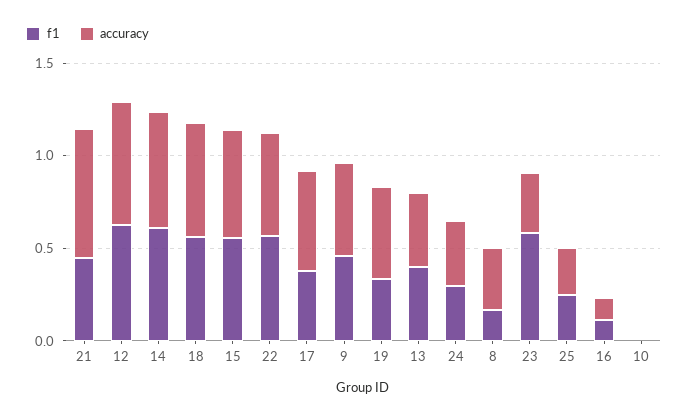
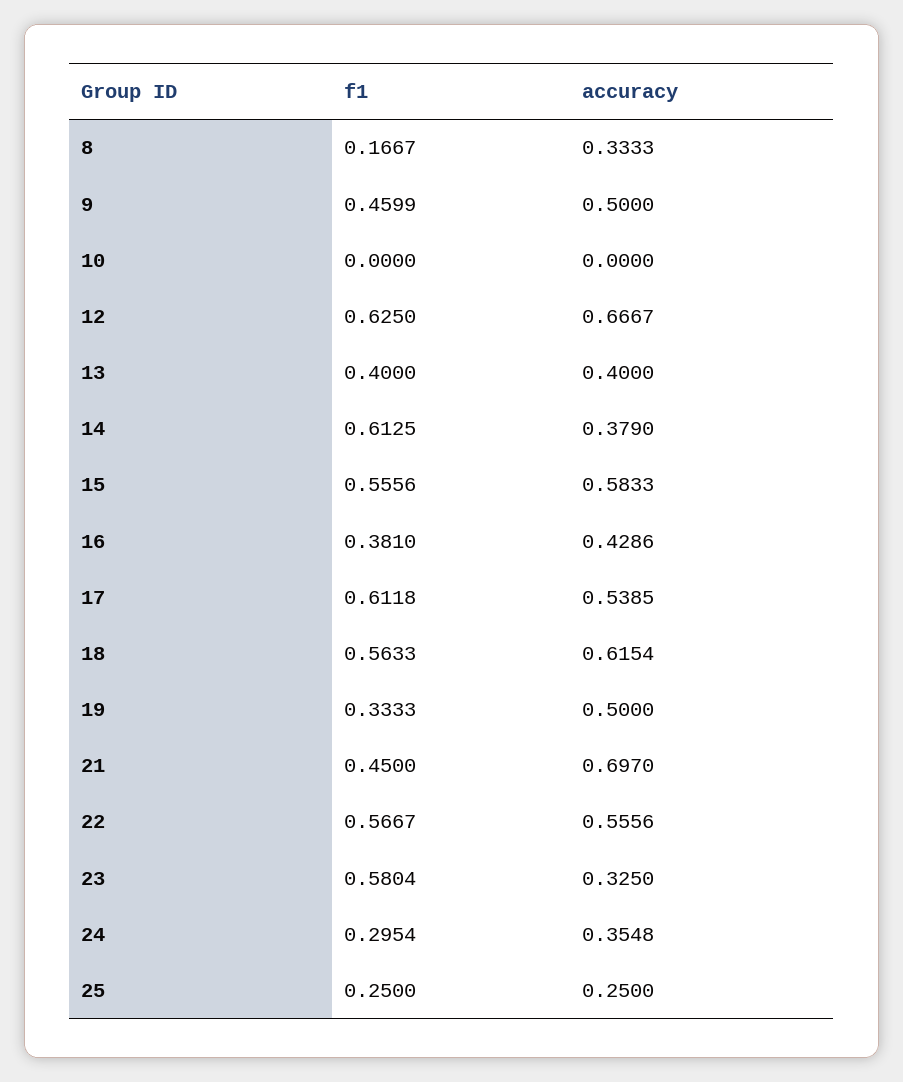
accuracy, 14: 0.6 -> 0.379
f1, 17: 0.4 -> 0.6118
f1, 16: 0.1 -> 0.381
accuracy, 16: 0.1 -> 0.4286

